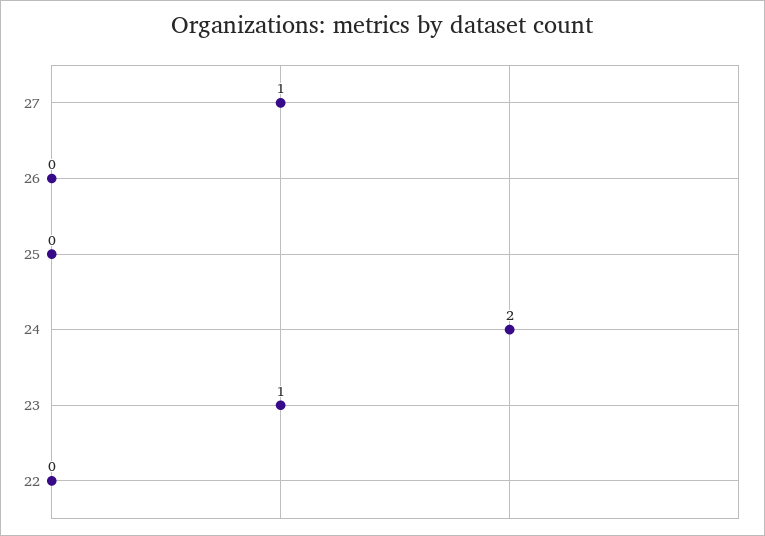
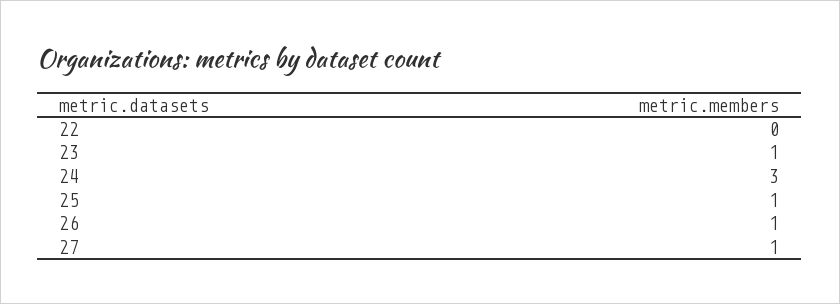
26: 0 -> 1
25: 0 -> 1
24: 2 -> 3

